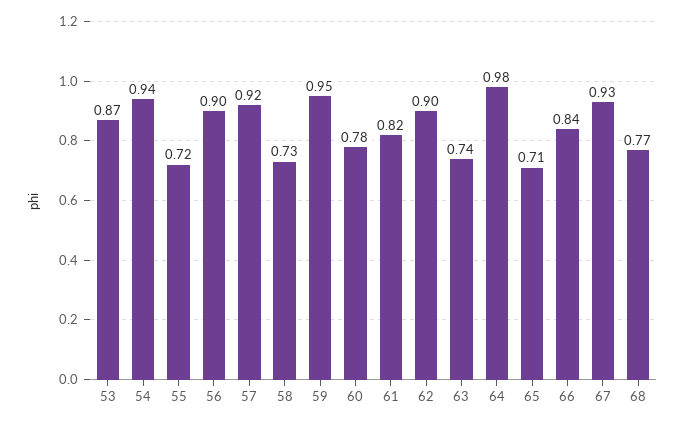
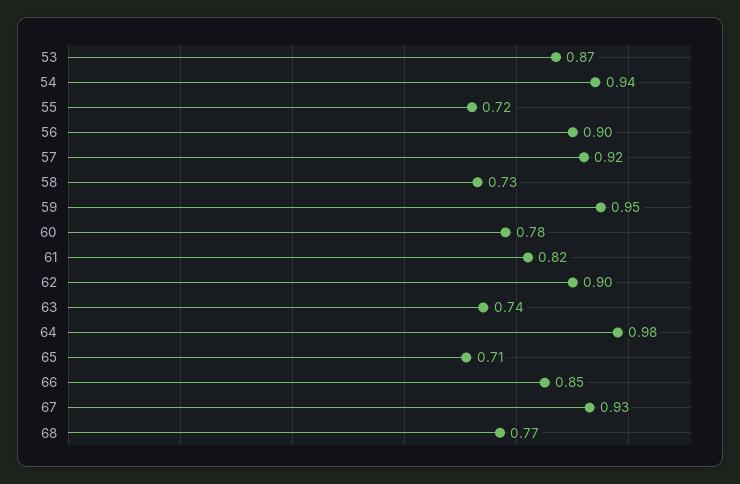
66: 0.84 -> 0.85

